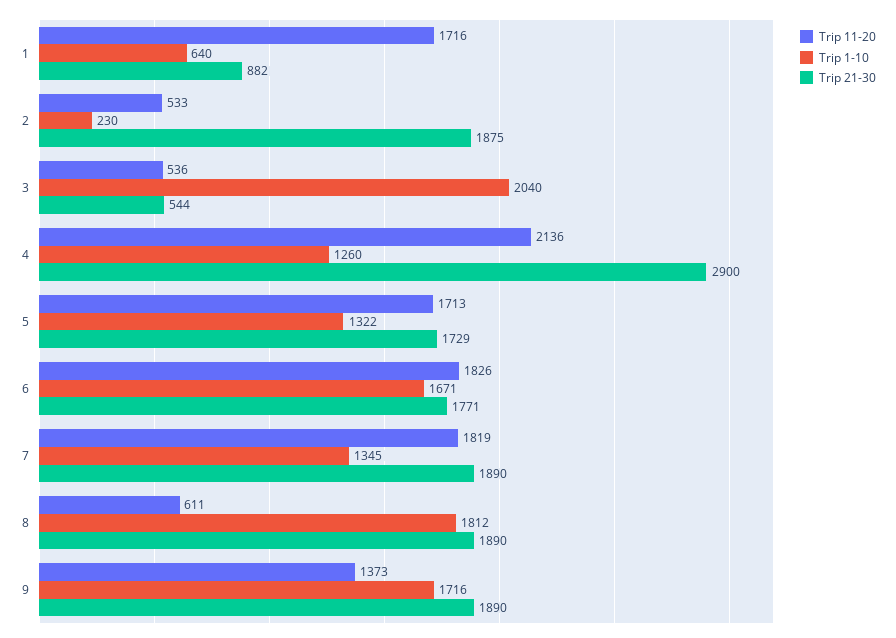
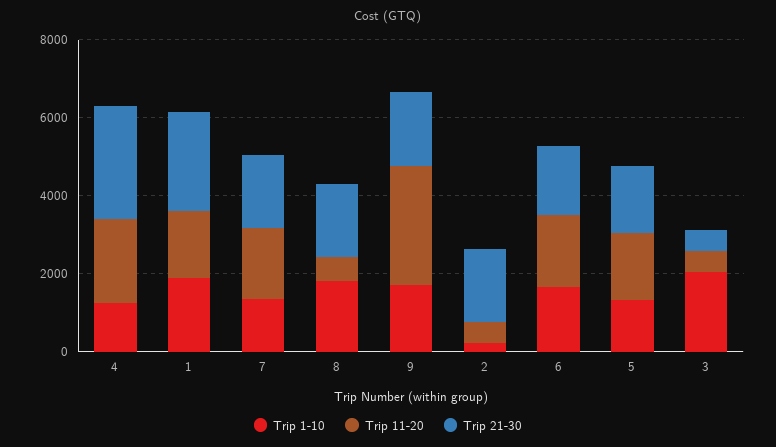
Trip 1-10, 1: 640 -> 2000
Trip 21-30, 1: 882 -> 2500
Trip 11-20, 9: 1373 -> 3000

